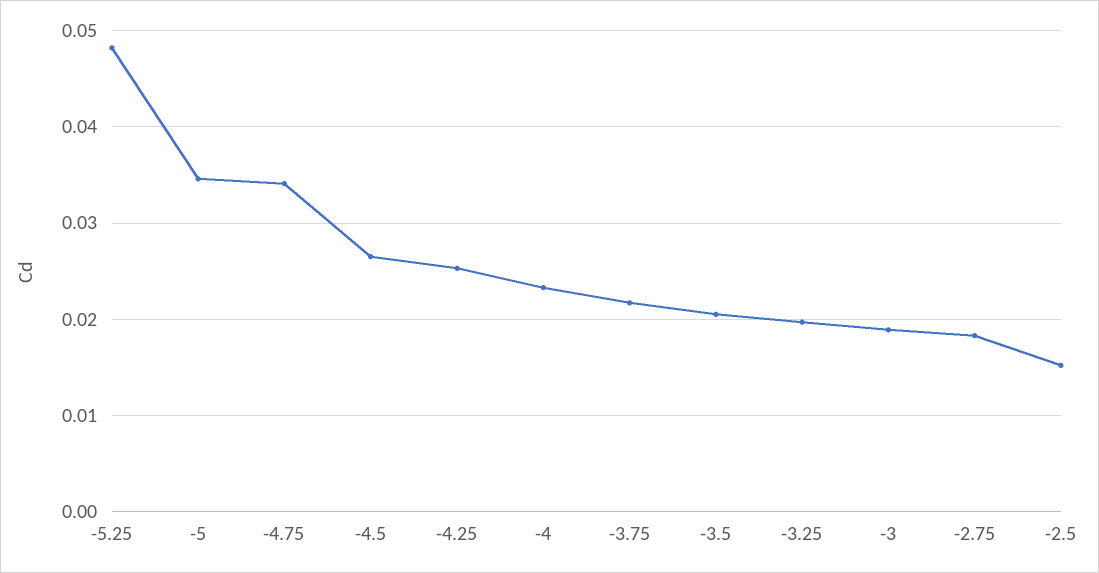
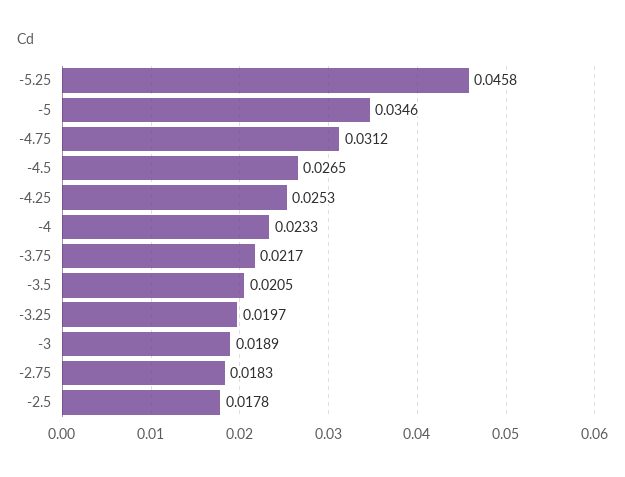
-5.25: 0.048 -> 0.0458
-4.75: 0.034 -> 0.0312
-2.5: 0.015 -> 0.0178

